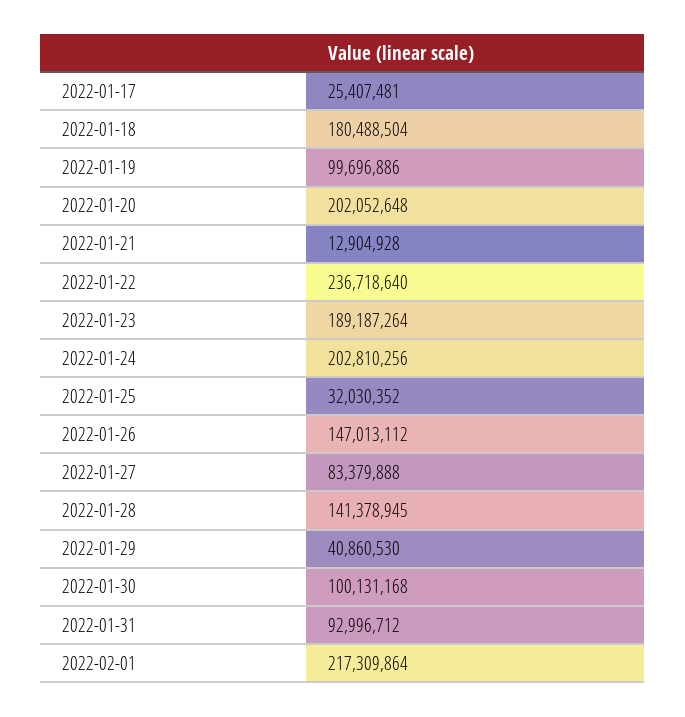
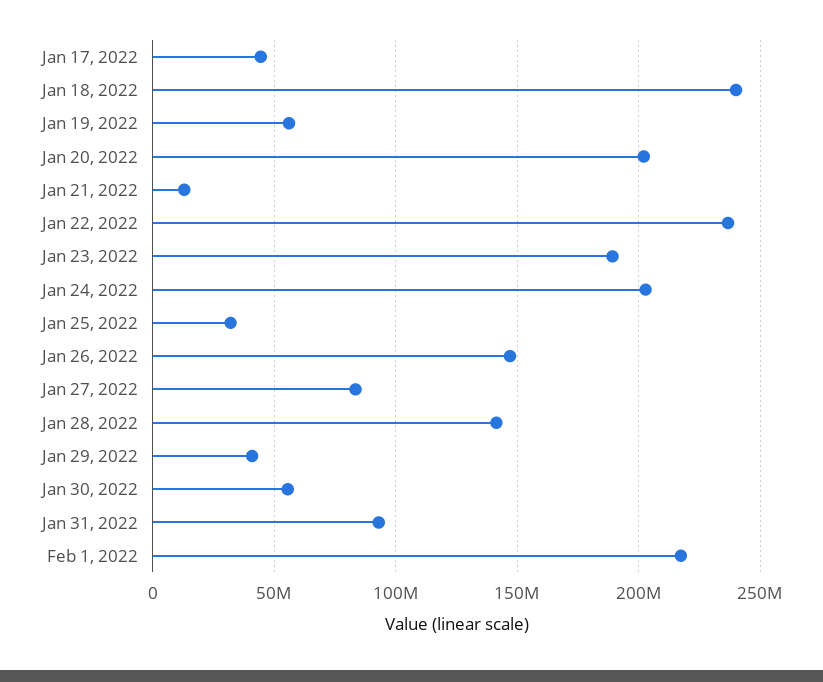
2022-01-17: 25407481 -> 45000000
2022-01-18: 180488504 -> 240000000
2022-01-19: 99696886 -> 55000000
2022-01-30: 100131168 -> 55000000

